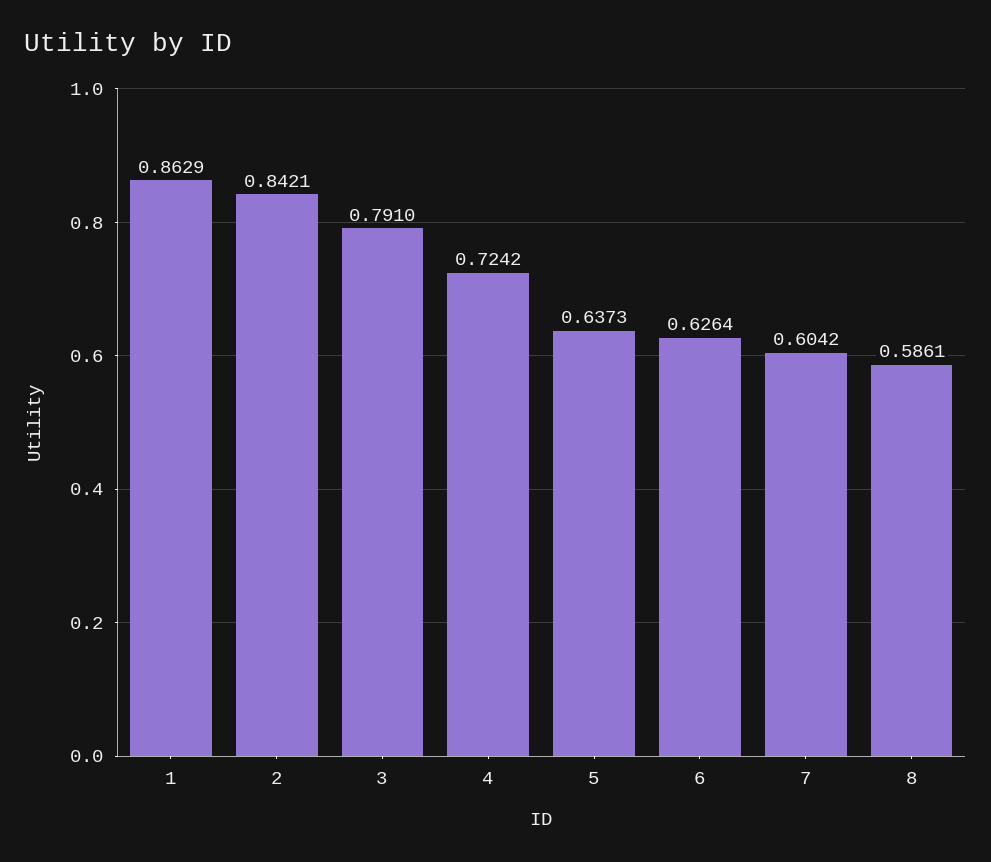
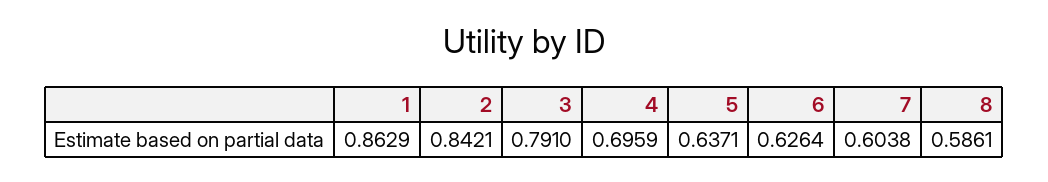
4: 0.7242 -> 0.6959
5: 0.6373 -> 0.6371
7: 0.6042 -> 0.6038

